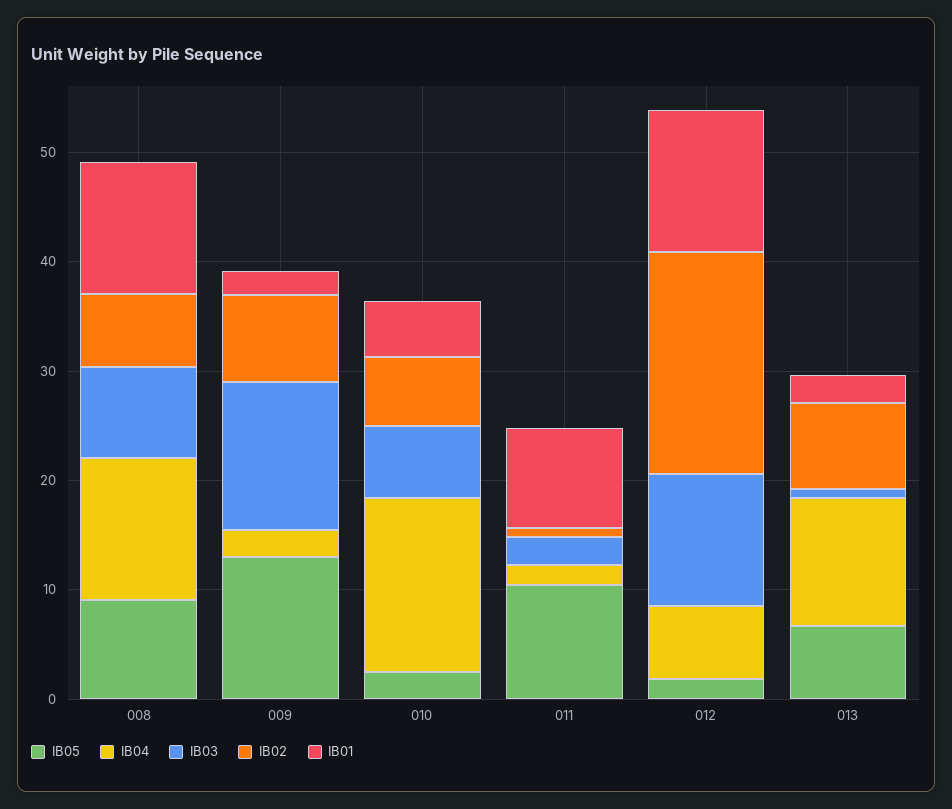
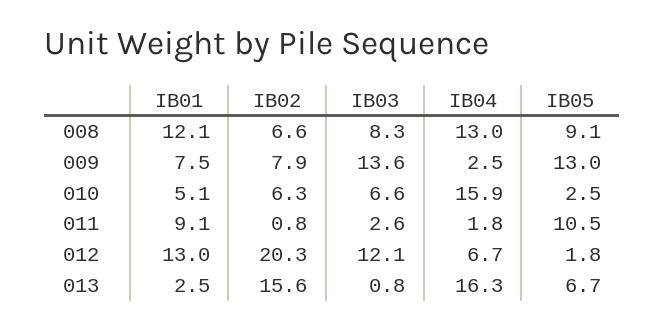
IB01, 009: 2 -> 7.5
IB04, 013: 12 -> 16.3
IB02, 013: 8 -> 15.6

